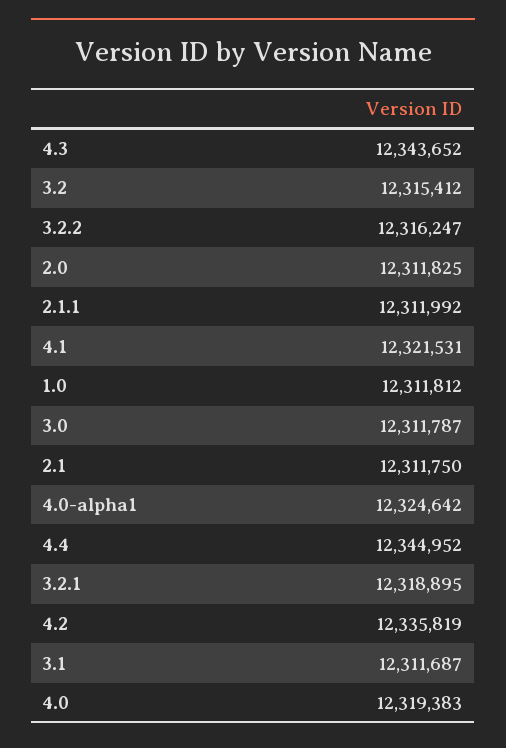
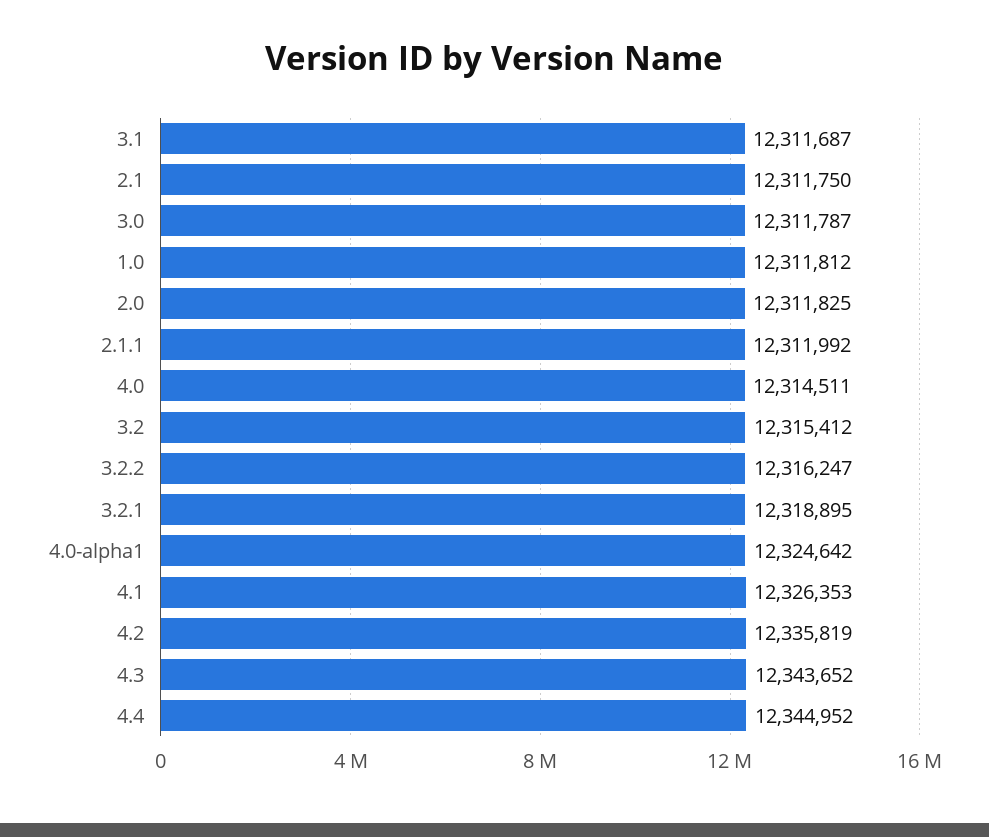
4.1: 12321531 -> 12326353
4.0: 12319383 -> 12314511

